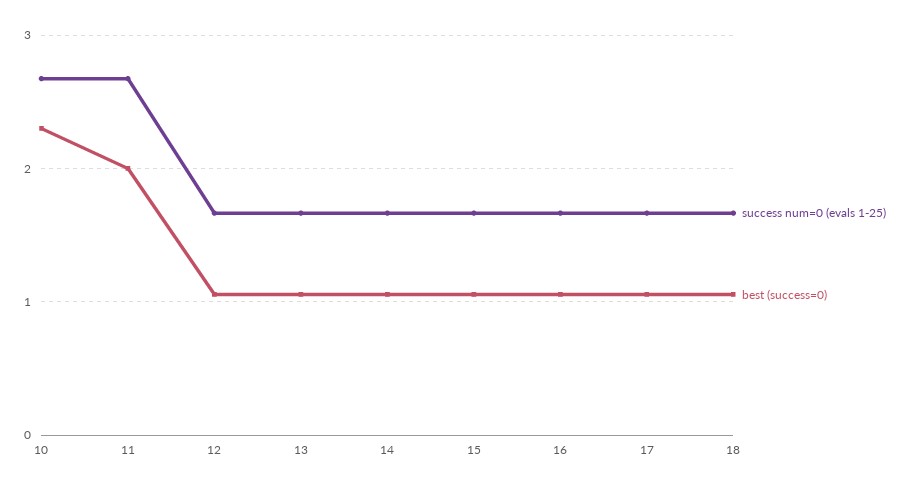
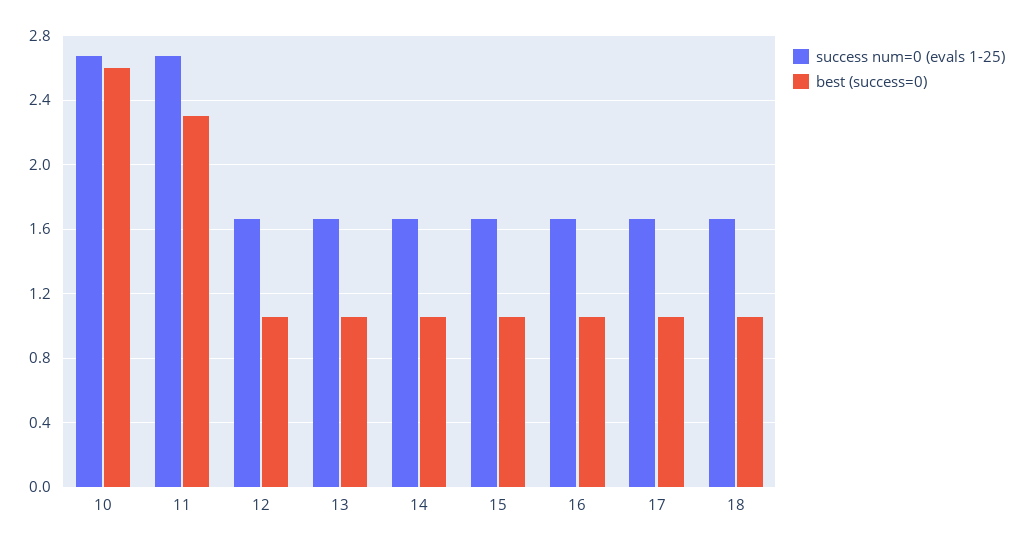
best (success=0), 10: 2.3 -> 2.6
best (success=0), 11: 2 -> 2.3

